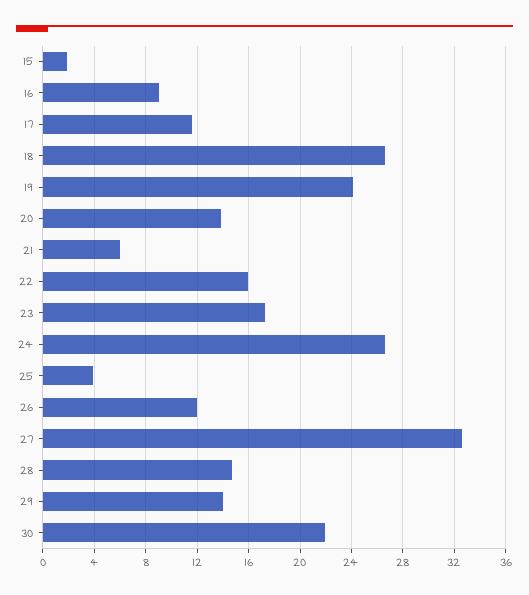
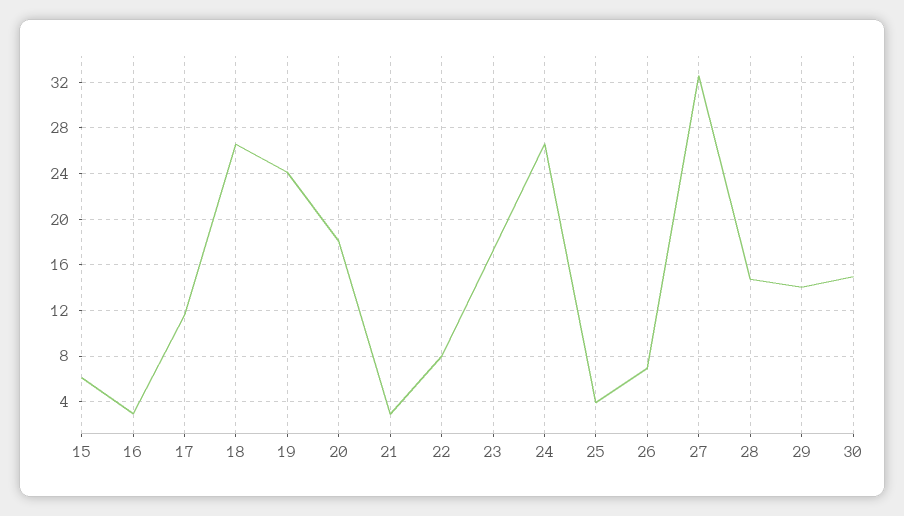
15: 2 -> 6
16: 9 -> 3
20: 14 -> 18
21: 6 -> 3
22: 16 -> 8
26: 12 -> 7
30: 22 -> 15

